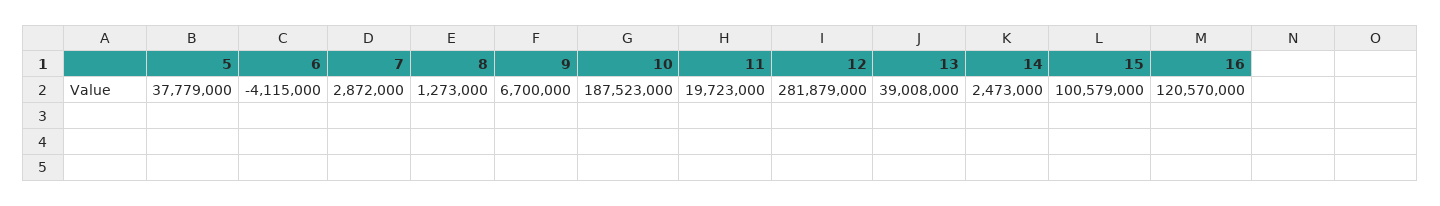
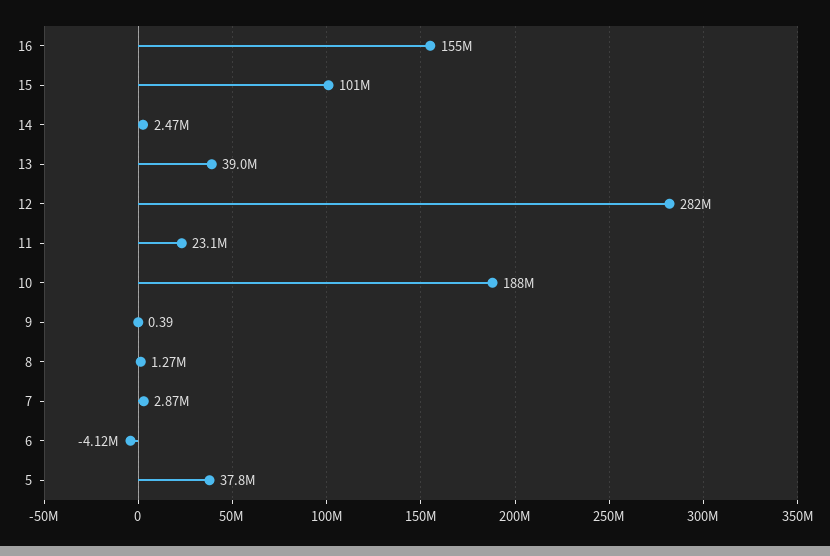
9: 6700000 -> 0.39
11: 19723000 -> 23100000
16: 120570000 -> 155000000

